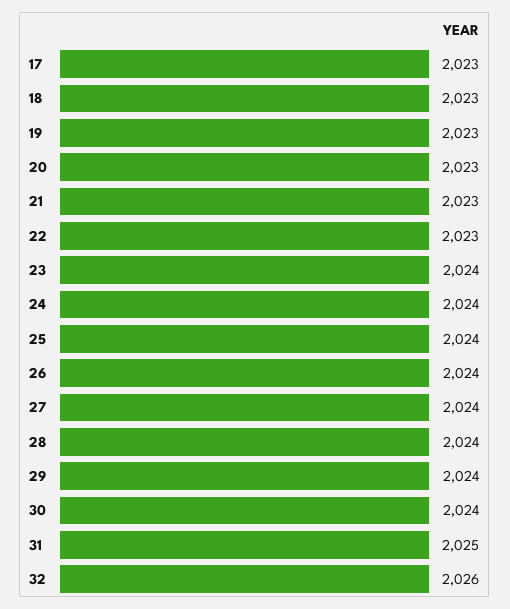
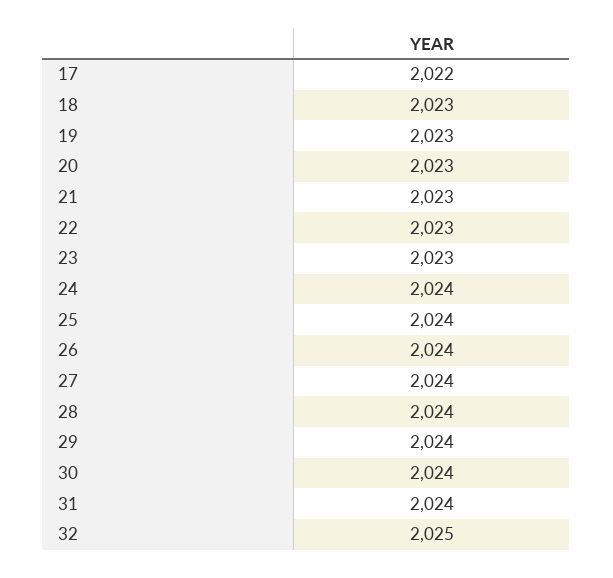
17: 2023 -> 2022
23: 2024 -> 2023
31: 2025 -> 2024
32: 2026 -> 2025

